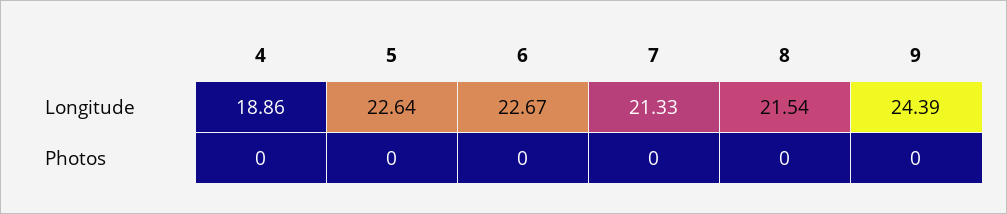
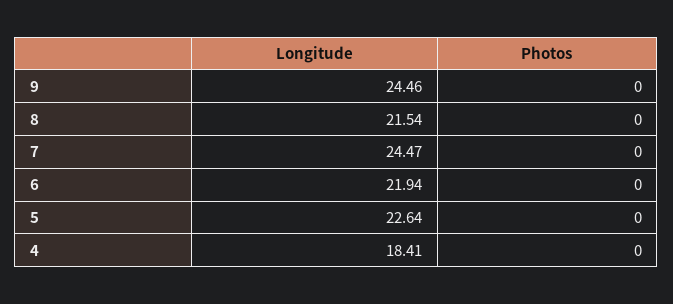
4, Longitude: 18.86 -> 18.41
6, Longitude: 22.67 -> 21.94
7, Longitude: 21.33 -> 24.47
9, Longitude: 24.39 -> 24.46

